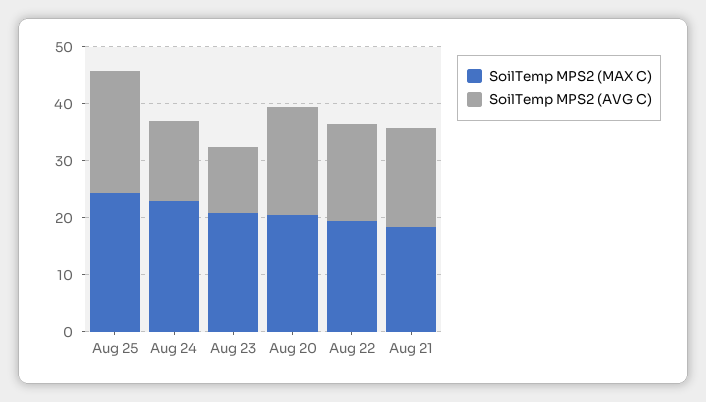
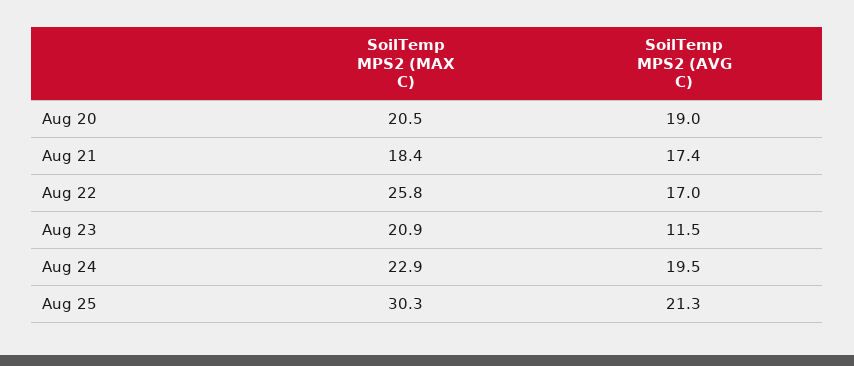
SoilTemp MPS2 (MAX C), Aug 25: 24 -> 30.3
SoilTemp MPS2 (AVG C), Aug 24: 14 -> 19.5
SoilTemp MPS2 (MAX C), Aug 22: 20 -> 25.8

